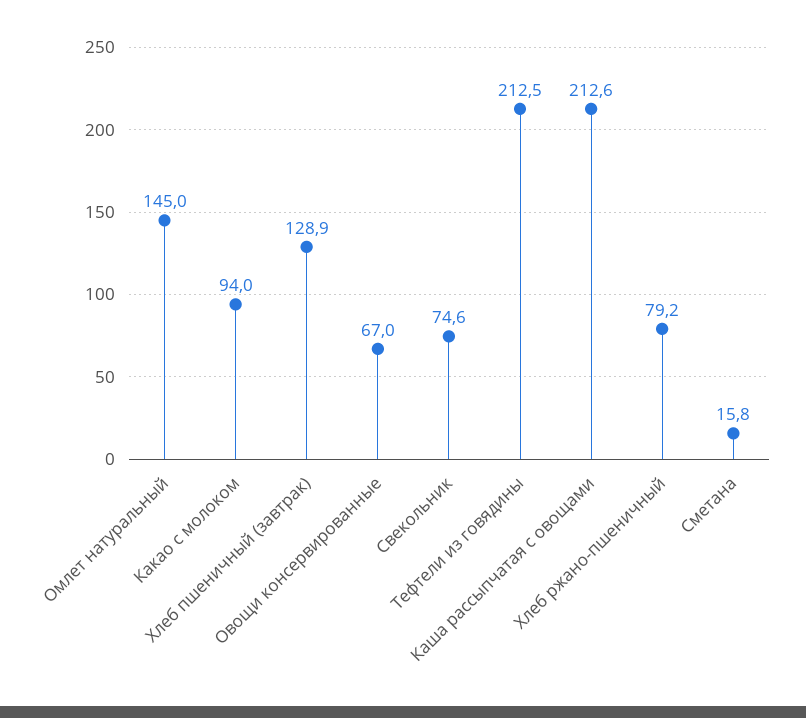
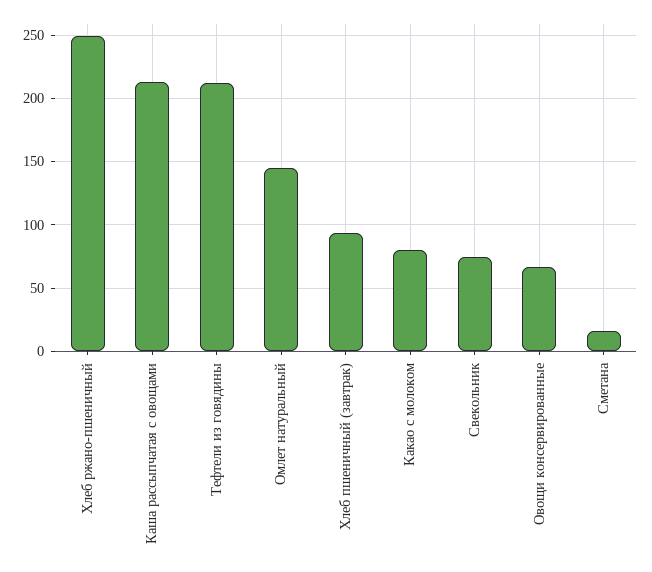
Какао с молоком: 94 -> 80
Хлеб пшеничный (завтрак): 128.9 -> 95
Хлеб ржано-пшеничный: 79.2 -> 250

